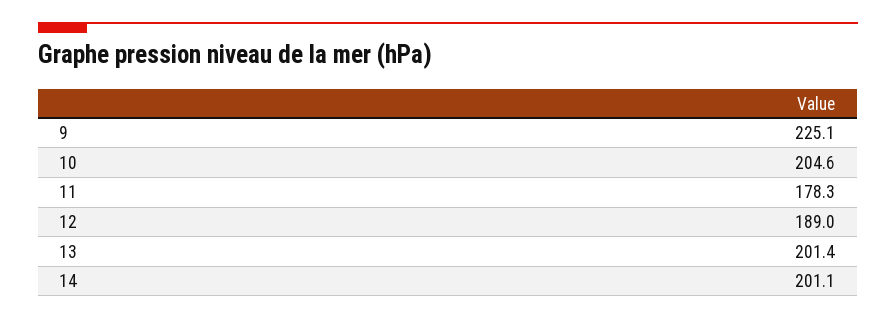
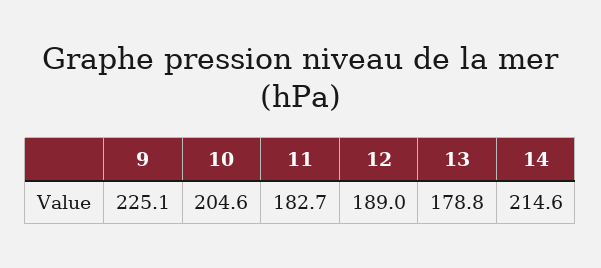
11: 178.3 -> 182.7
13: 201.4 -> 178.8
14: 201.1 -> 214.6

